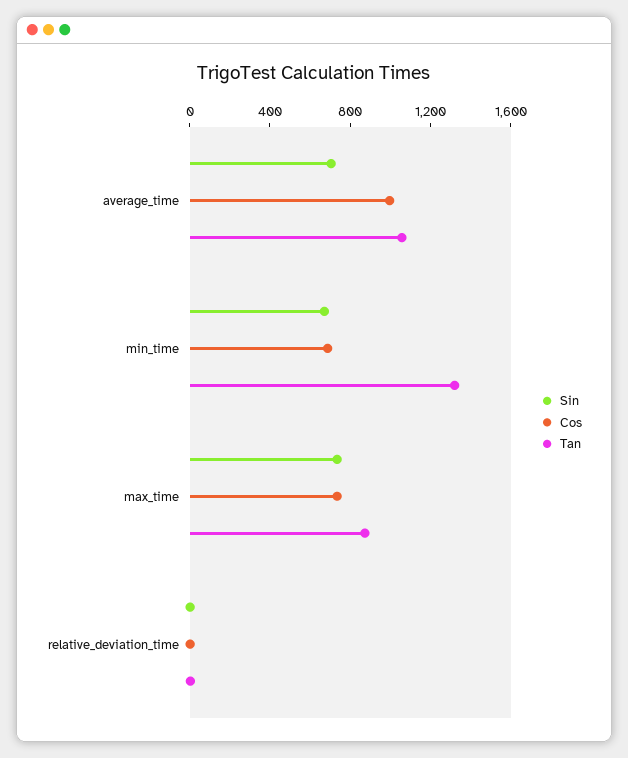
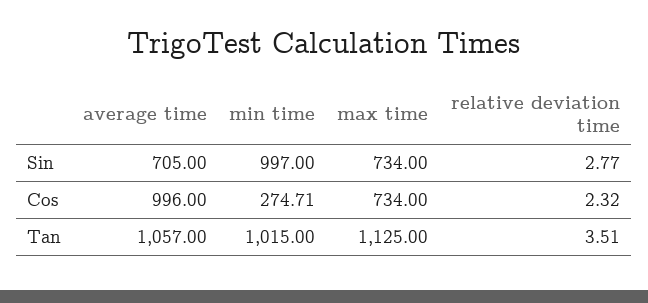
Sin, min_time: 700 -> 997
Cos, min_time: 700 -> 274.71
Tan, min_time: 1300 -> 1015
Tan, max_time: 900 -> 1125

